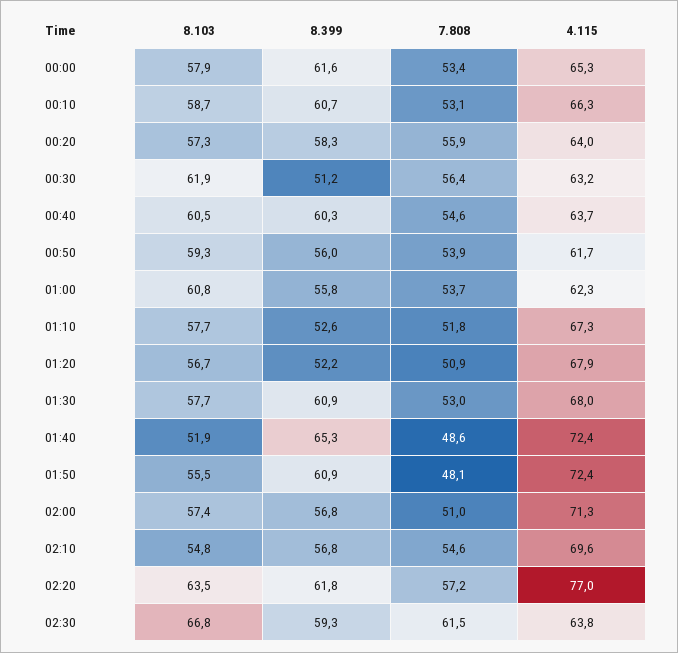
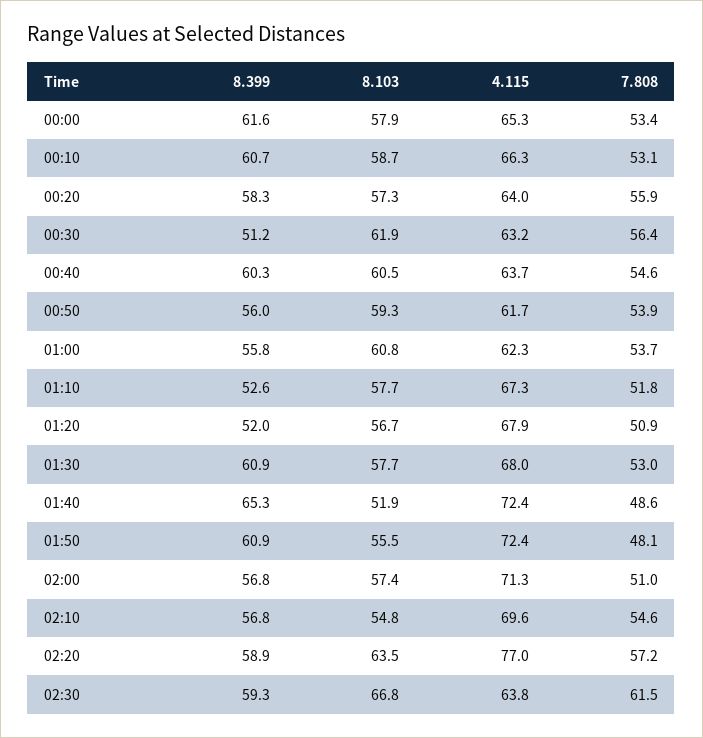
8.399, 01:20: 52.2 -> 52
8.399, 02:20: 61.8 -> 58.9

